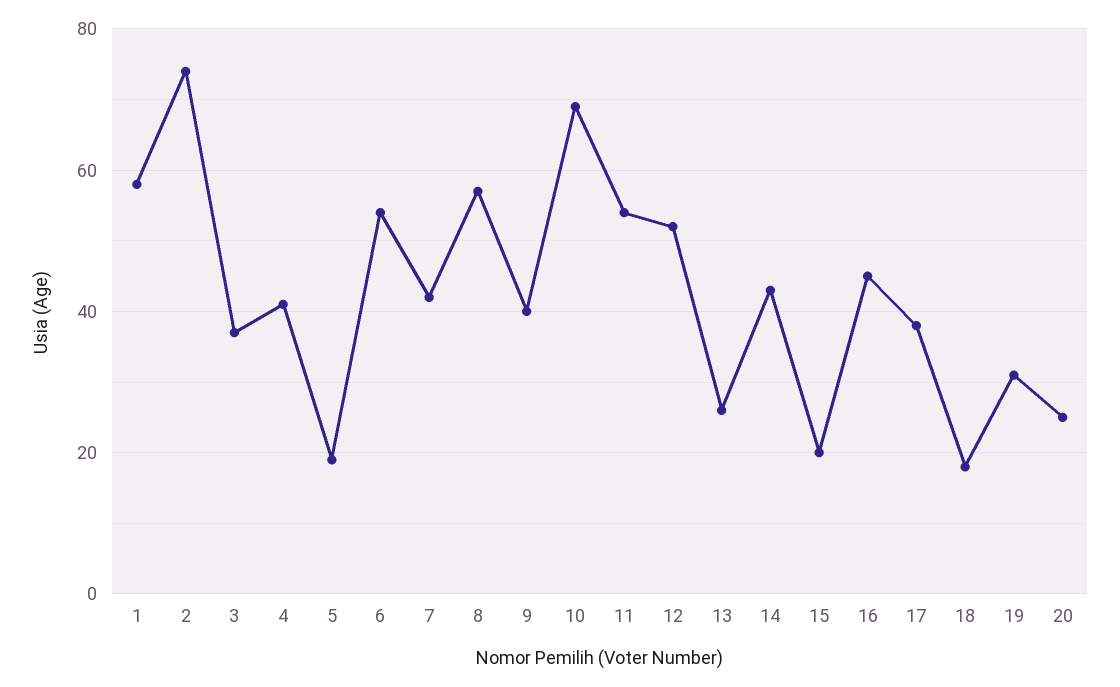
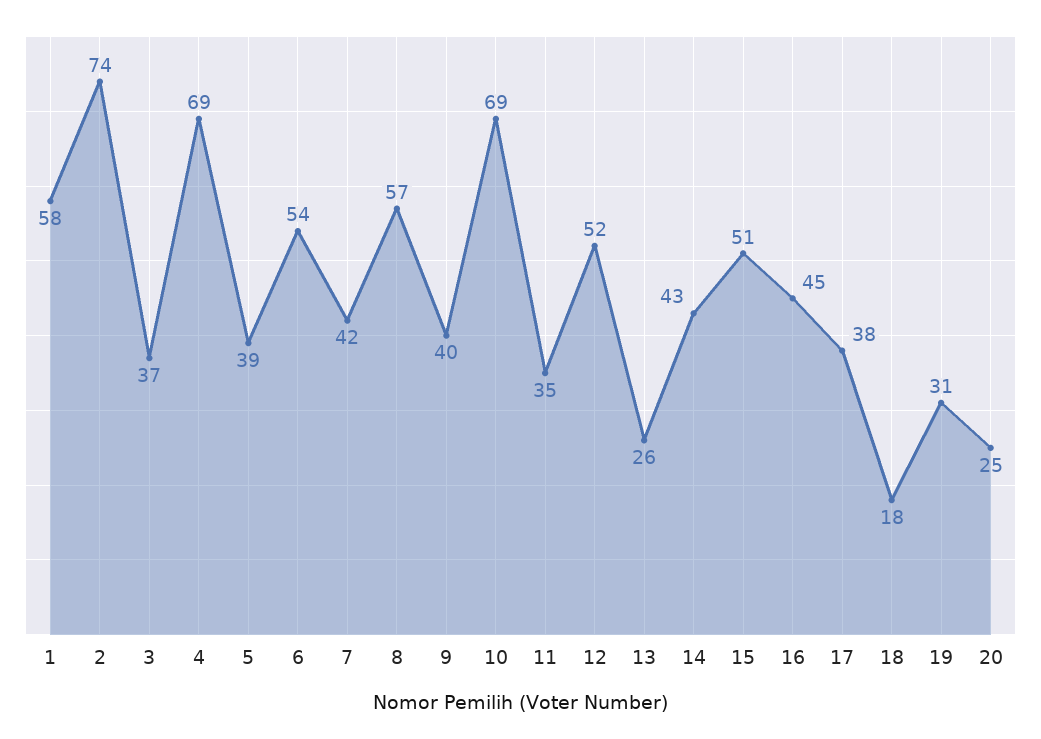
4: 40 -> 69
5: 20 -> 39
11: 55 -> 35
15: 20 -> 51

